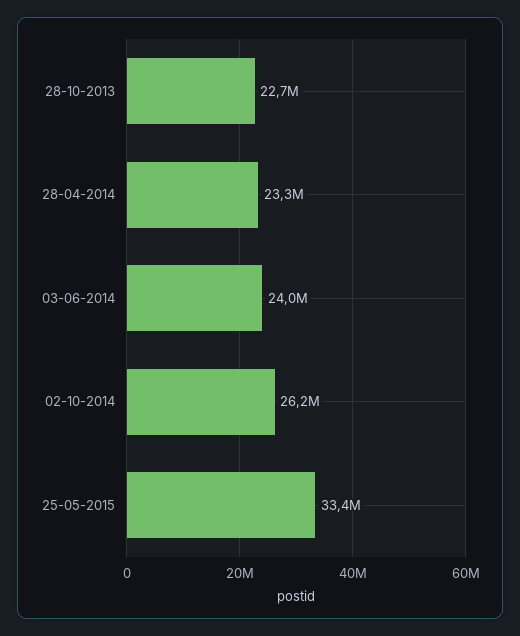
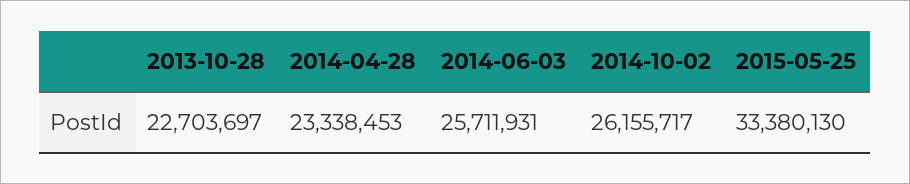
03-06-2014: 24000000 -> 25711931

